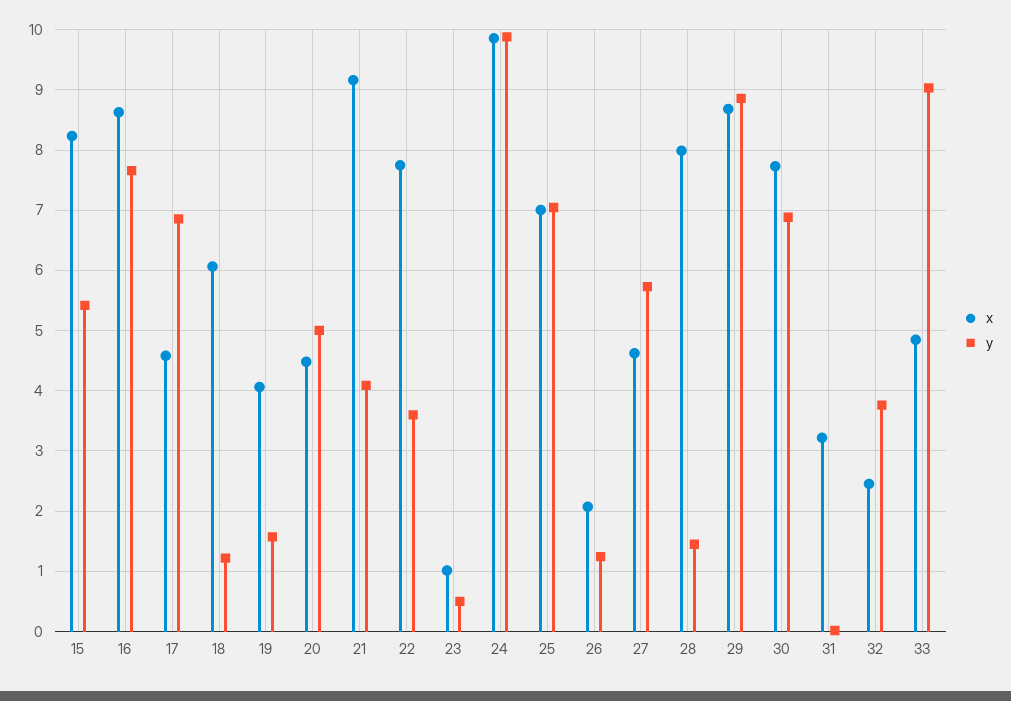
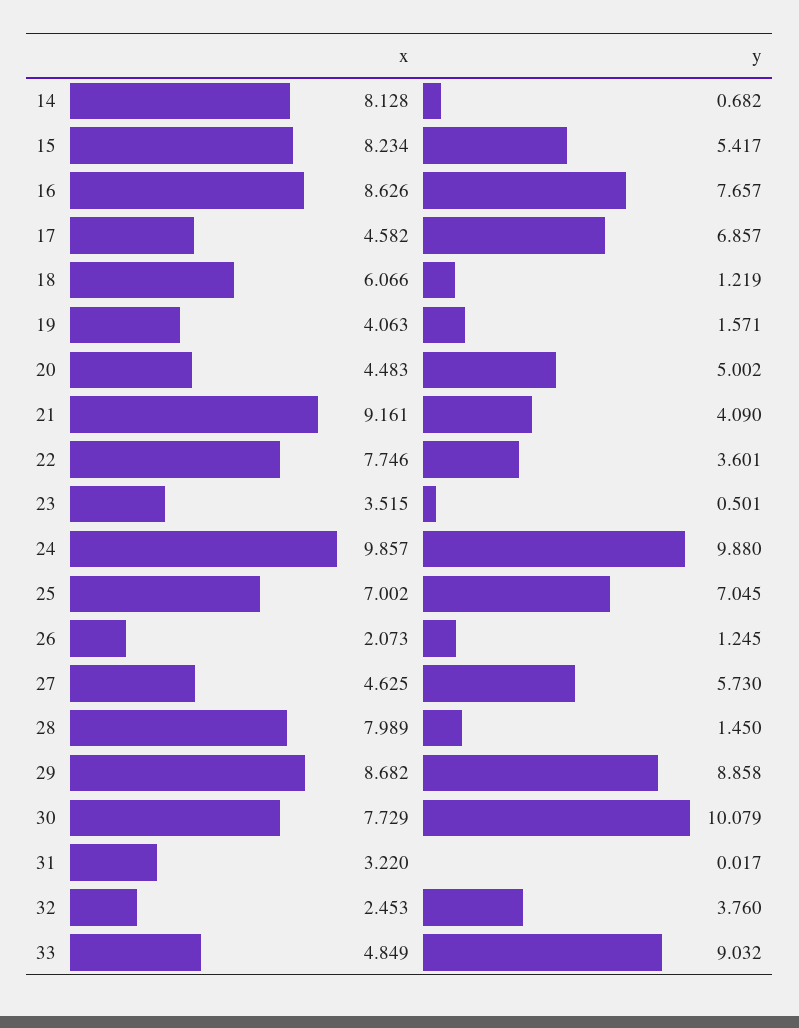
x, 23: 1 -> 3.515
y, 30: 6.9 -> 10.079
x, 14: none -> 8.128
y, 14: none -> 0.682

